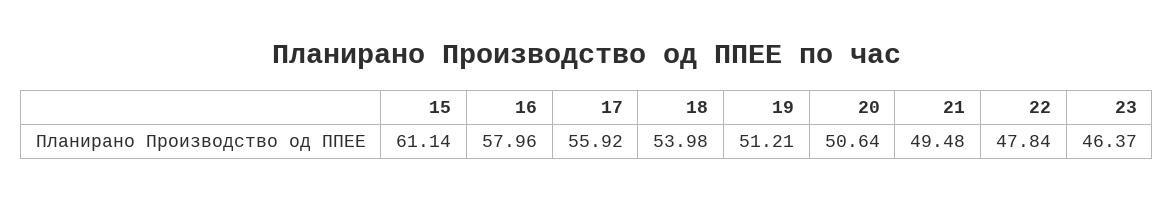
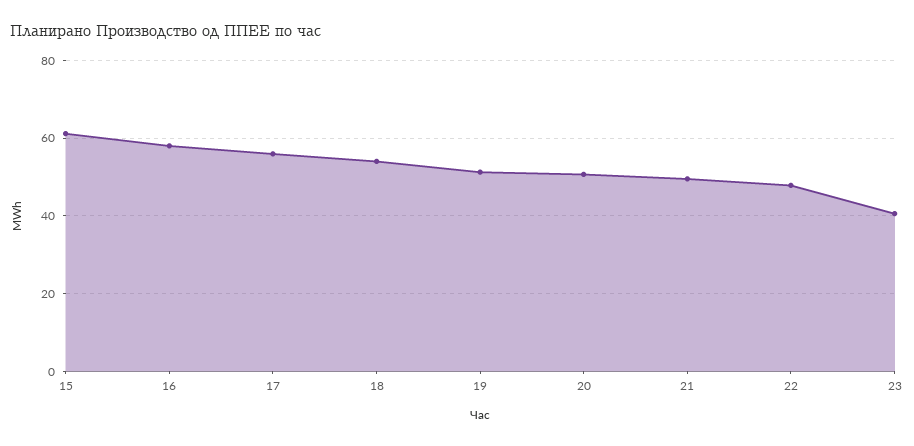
23: 46.37 -> 40

